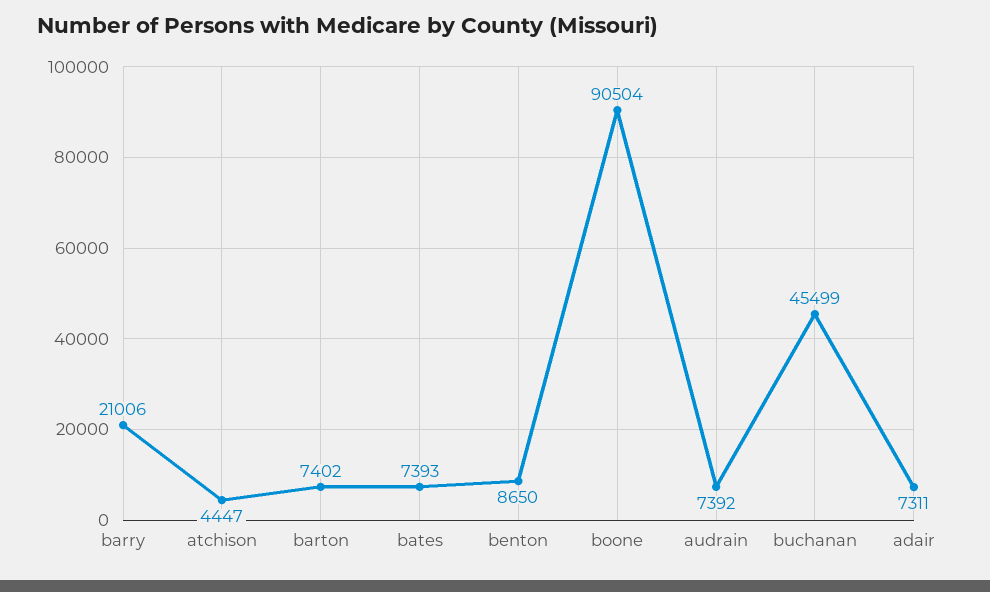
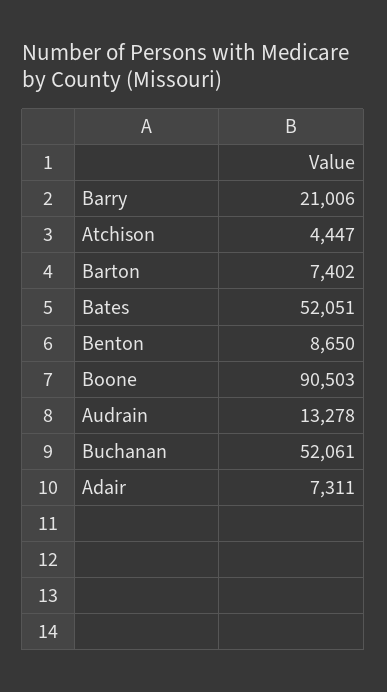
bates: 7393 -> 52051
boone: 90504 -> 90503
audrain: 7392 -> 13278
buchanan: 45499 -> 52061

